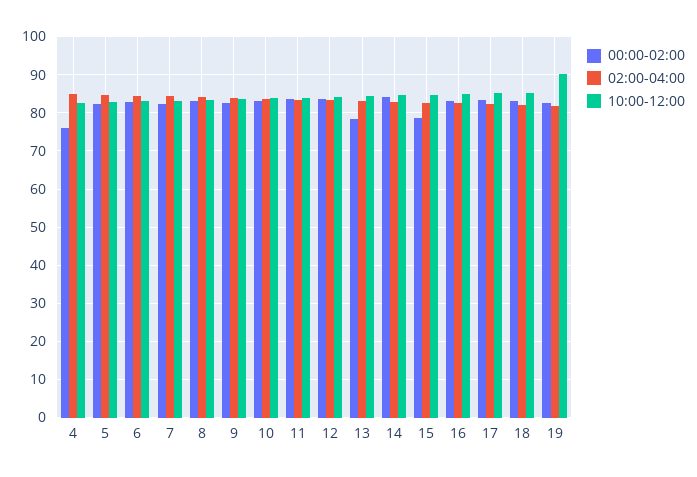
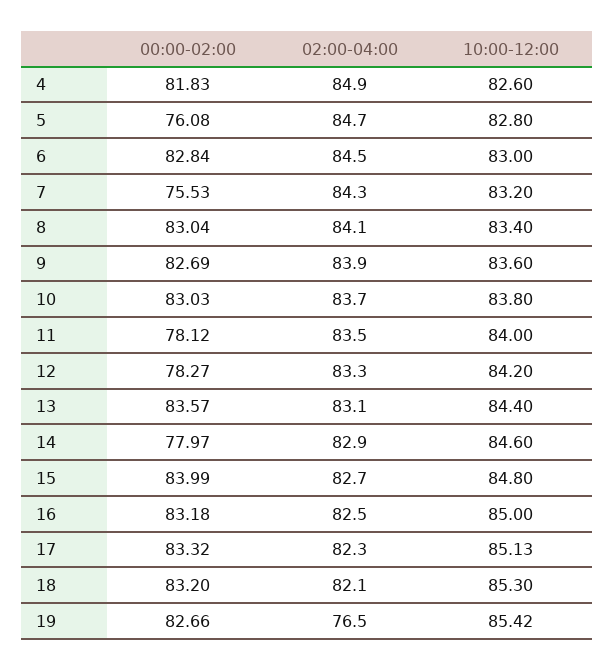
00:00-02:00, 4: 76 -> 81.83
00:00-02:00, 5: 82 -> 76.08
00:00-02:00, 7: 82 -> 75.53
00:00-02:00, 11: 84 -> 78.12
00:00-02:00, 12: 84 -> 78.27
00:00-02:00, 13: 78 -> 83.57
00:00-02:00, 14: 84 -> 77.97
00:00-02:00, 15: 78 -> 83.99
02:00-04:00, 19: 82 -> 76.5
10:00-12:00, 19: 90 -> 85.42

